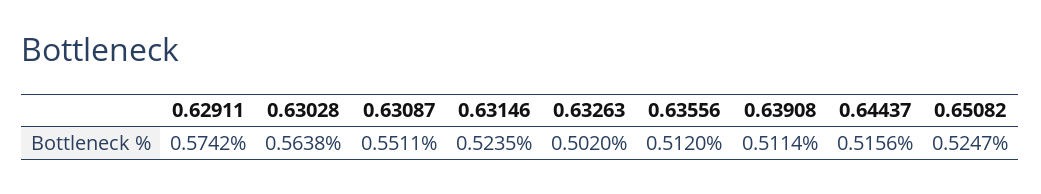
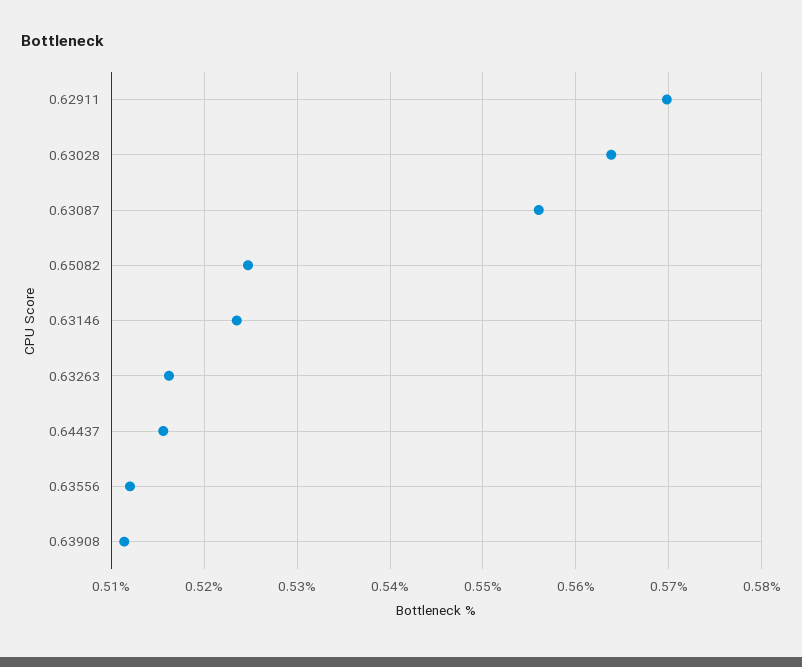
0.62911: 0.5742 -> 0.57
0.63087: 0.5511 -> 0.556
0.63263: 0.502 -> 0.516

